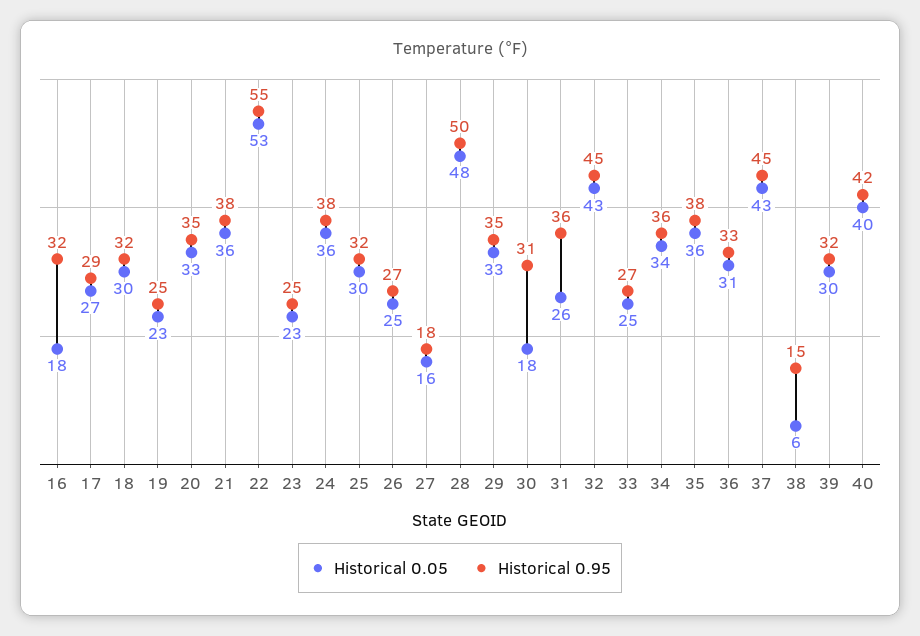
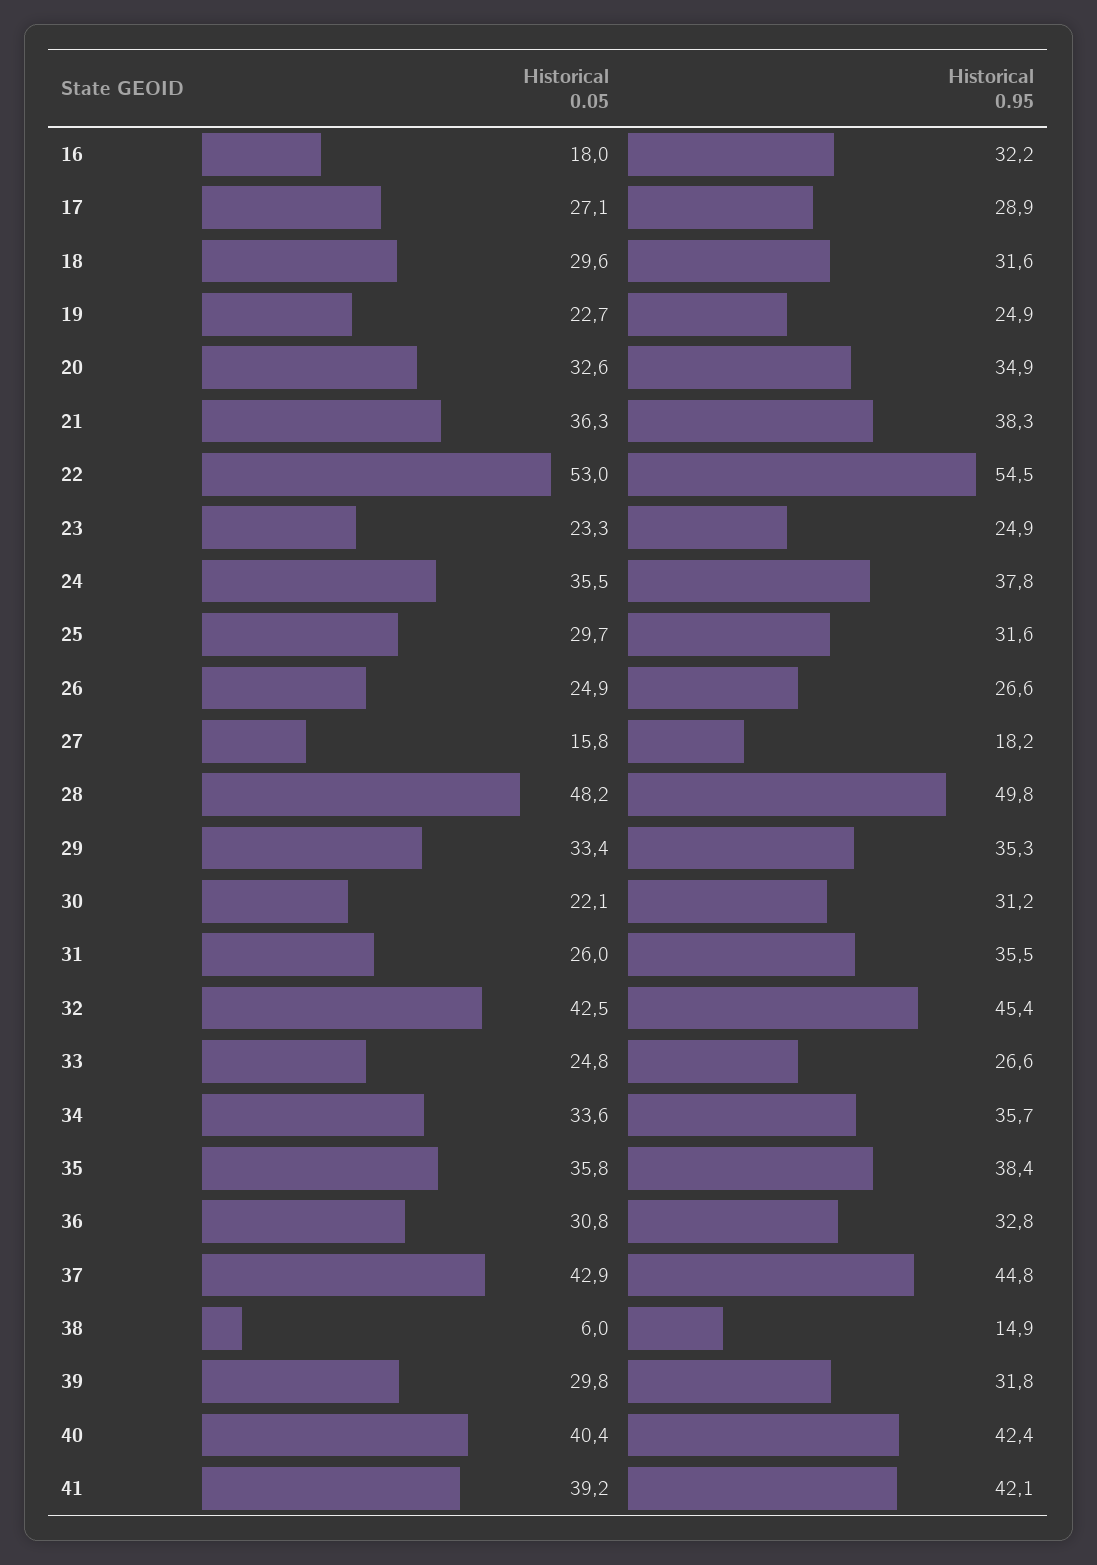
Historical 0.05, 30: 18 -> 22.1
Historical 0.05, 41: none -> 39.2
Historical 0.95, 41: none -> 42.1

